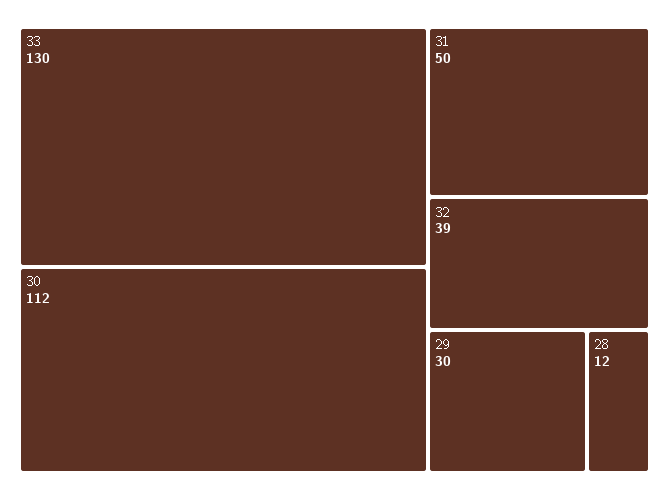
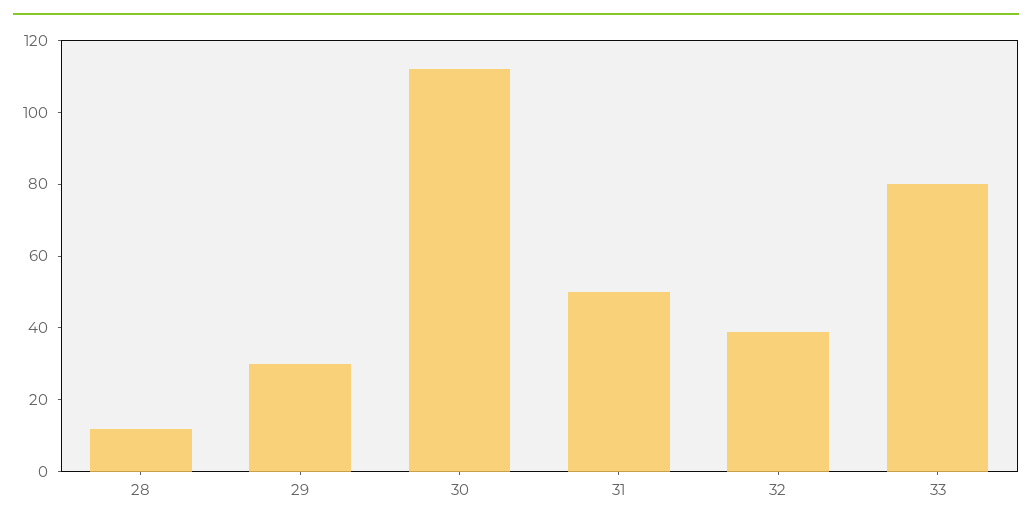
33: 130 -> 80

